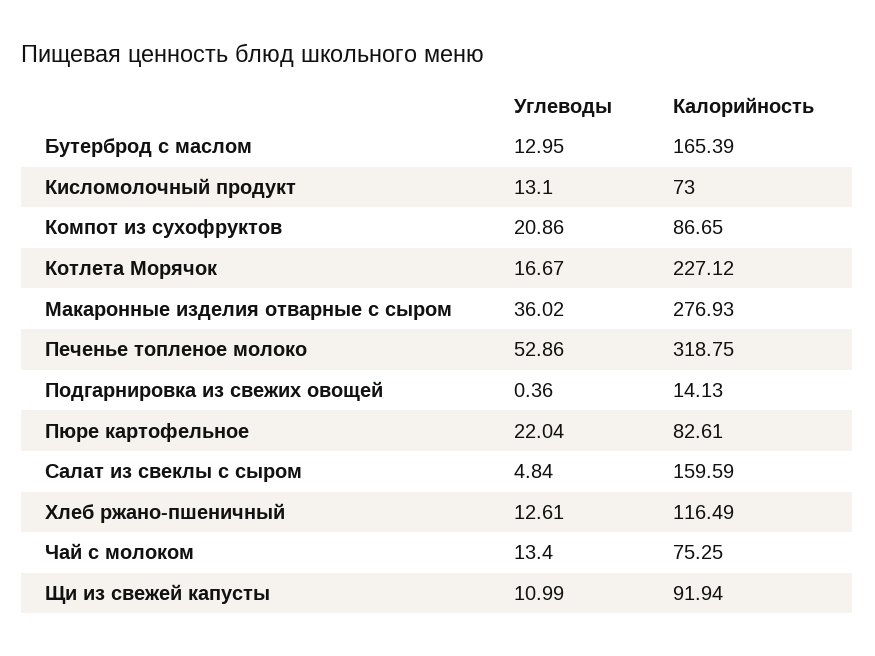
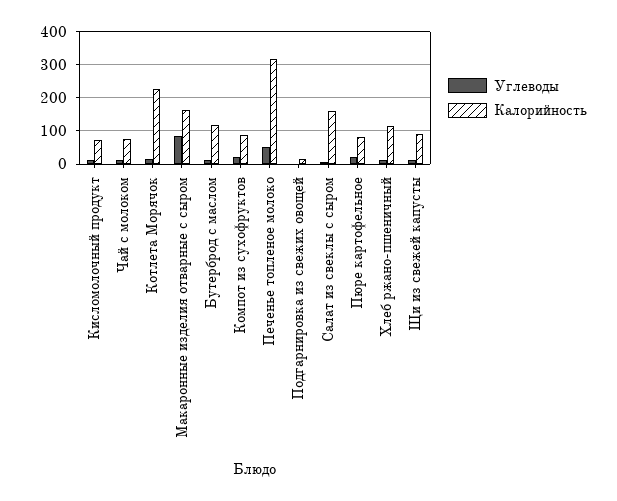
Калорийность, Бутерброд с маслом: 165.39 -> 120
Углеводы, Макаронные изделия отварные с сыром: 36.02 -> 80
Калорийность, Макаронные изделия отварные с сыром: 276.93 -> 160

